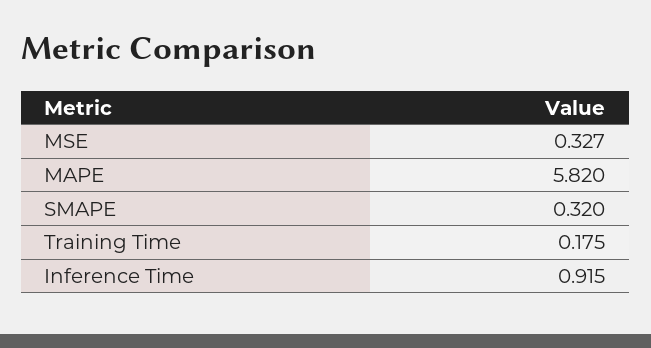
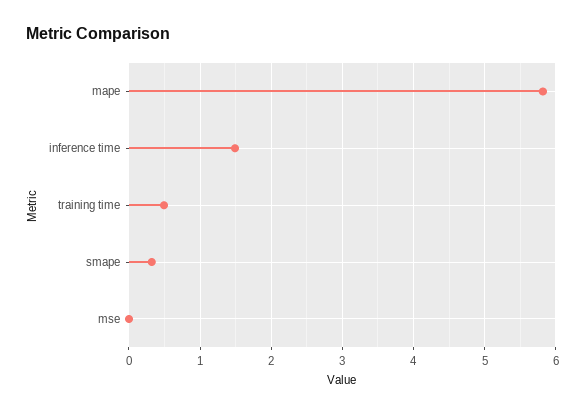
MSE: 0.327 -> 0
Training Time: 0.175 -> 0.5
Inference Time: 0.915 -> 1.5

